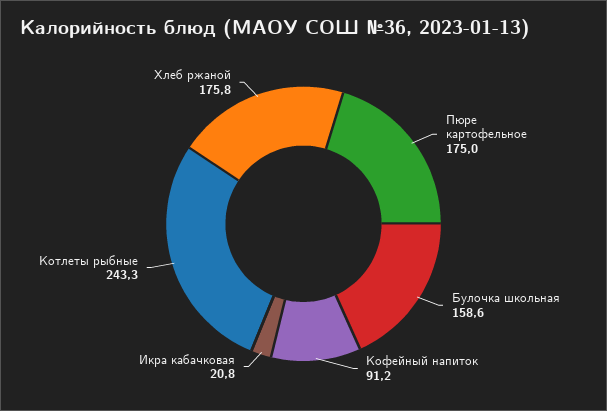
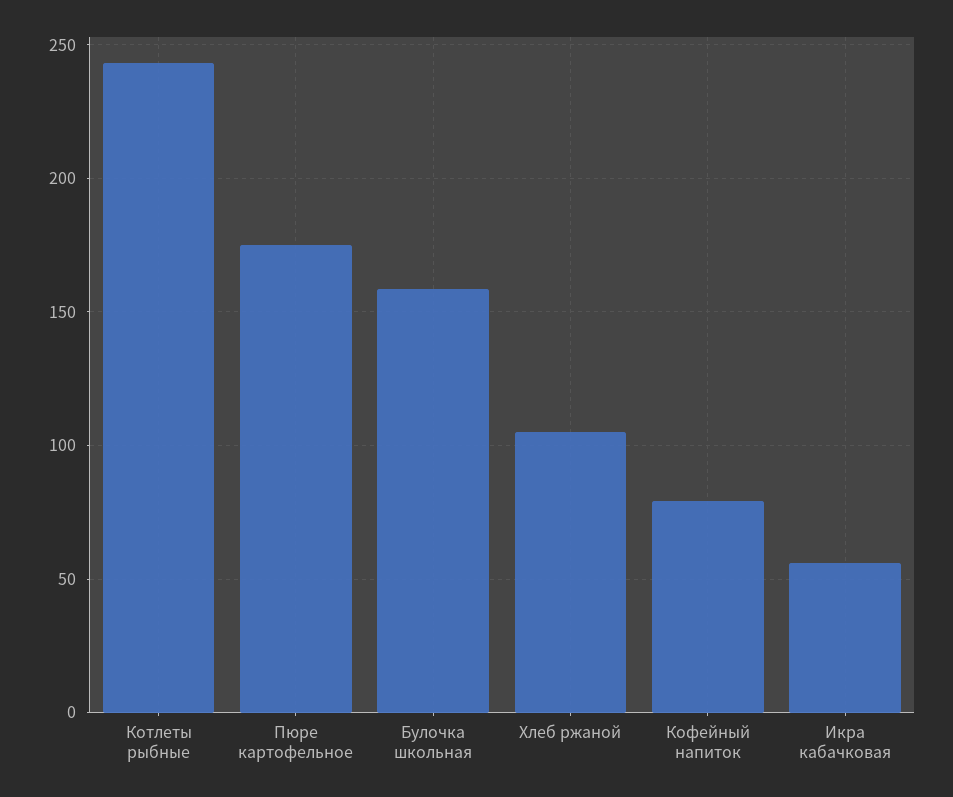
Кофейный напиток: 91.2 -> 80
Икра кабачковая: 20.8 -> 55
Хлеб ржаной: 175.8 -> 105

